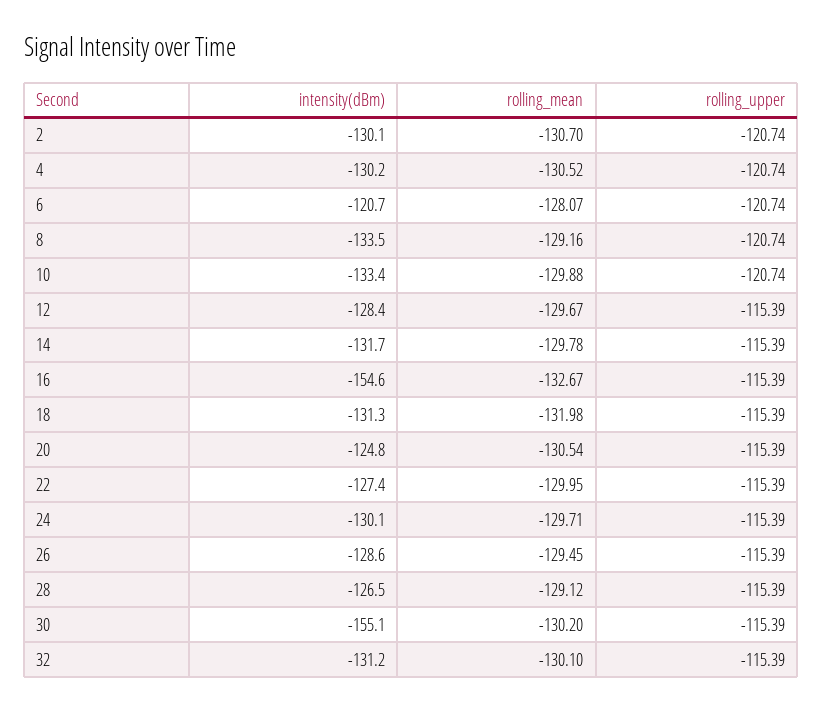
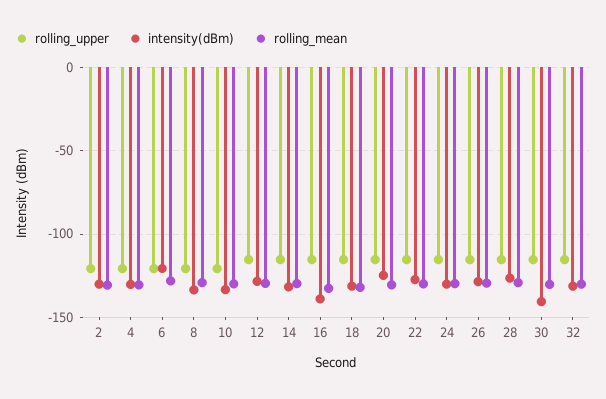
intensity(dBm), 16: -154.6 -> -140
intensity(dBm), 30: -155.1 -> -140

